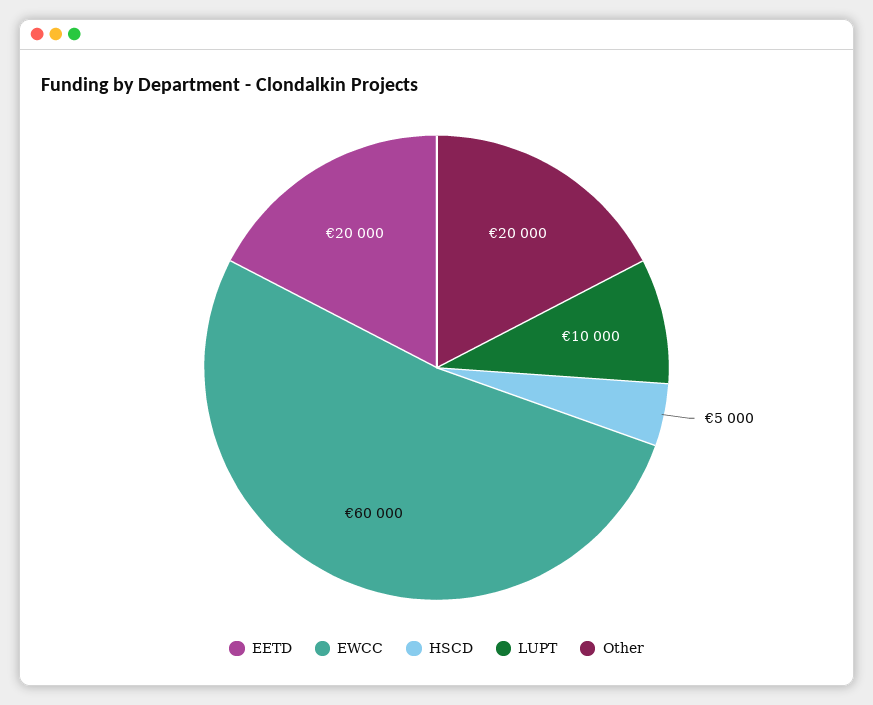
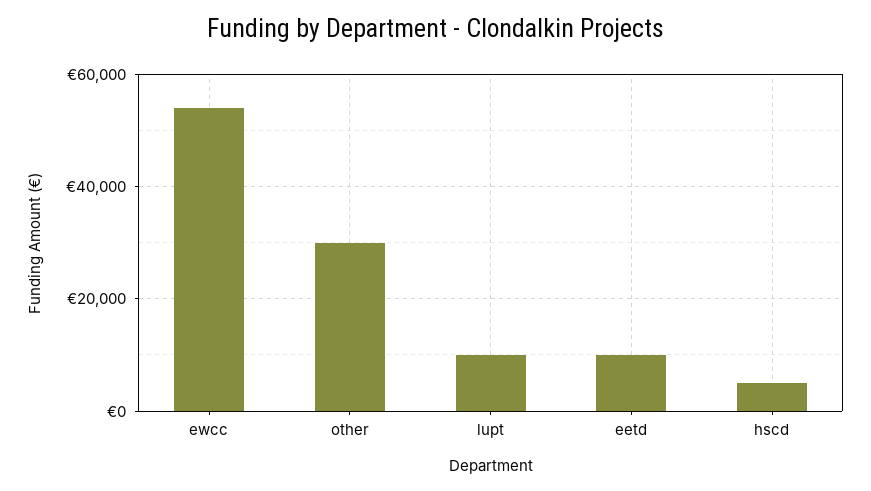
EETD: 20000 -> 10000
EWCC: 60000 -> 54000
Other: 20000 -> 30000

